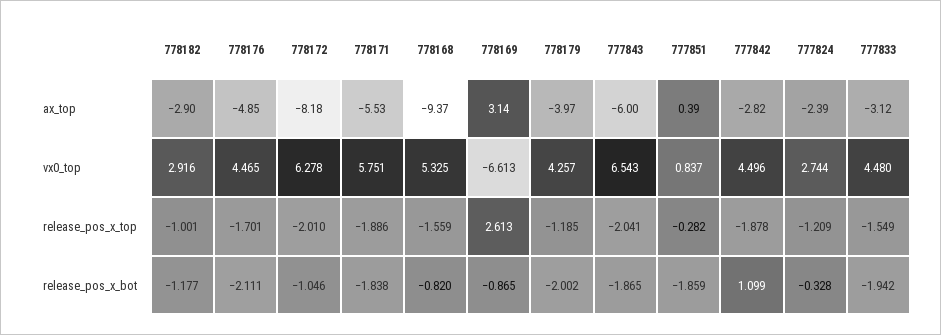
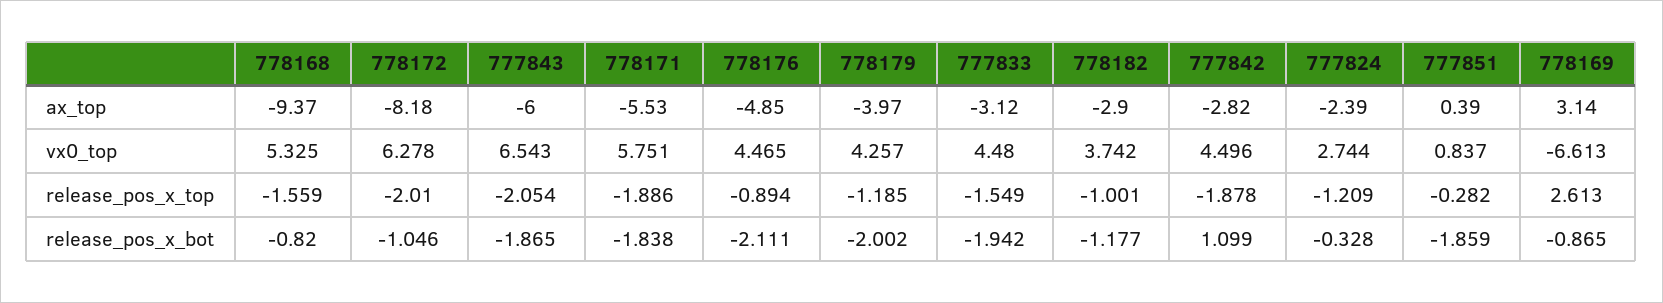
778182, vx0_top: 2.916 -> 3.742
778176, release_pos_x_top: -1.701 -> -0.894
777843, release_pos_x_top: -2.041 -> -2.054

